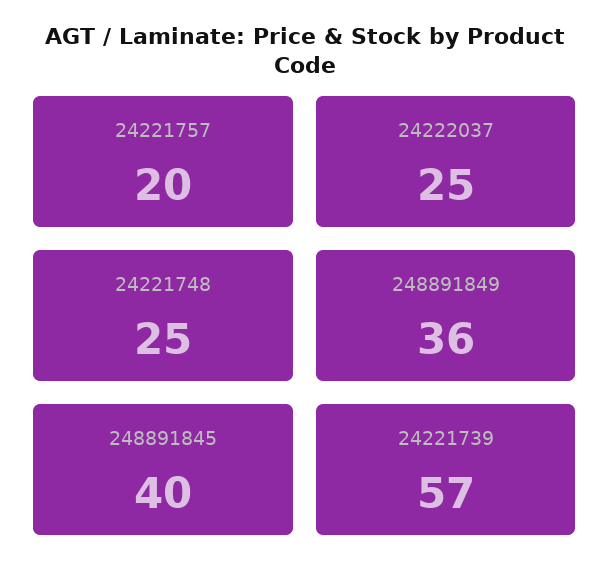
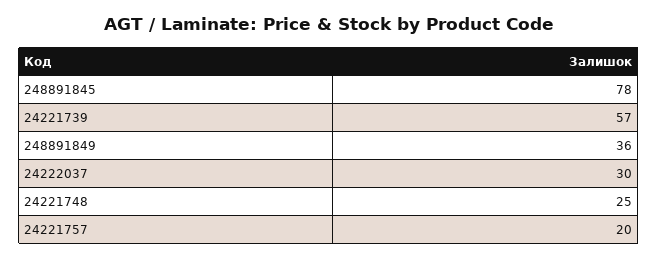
24222037: 25 -> 30
248891845: 40 -> 78

